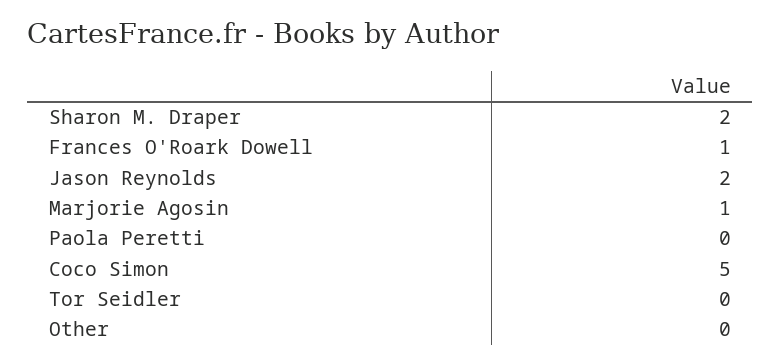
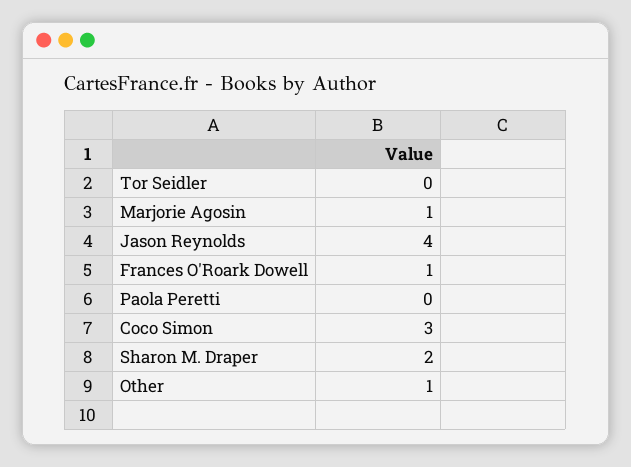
Jason Reynolds: 2 -> 4
Coco Simon: 5 -> 3
Other: 0 -> 1

